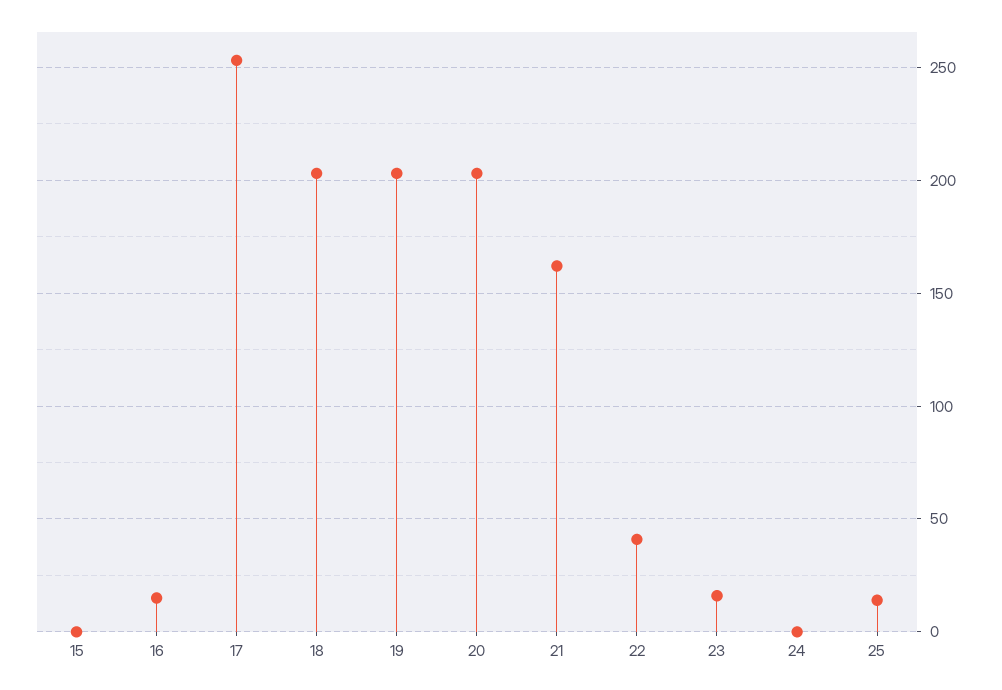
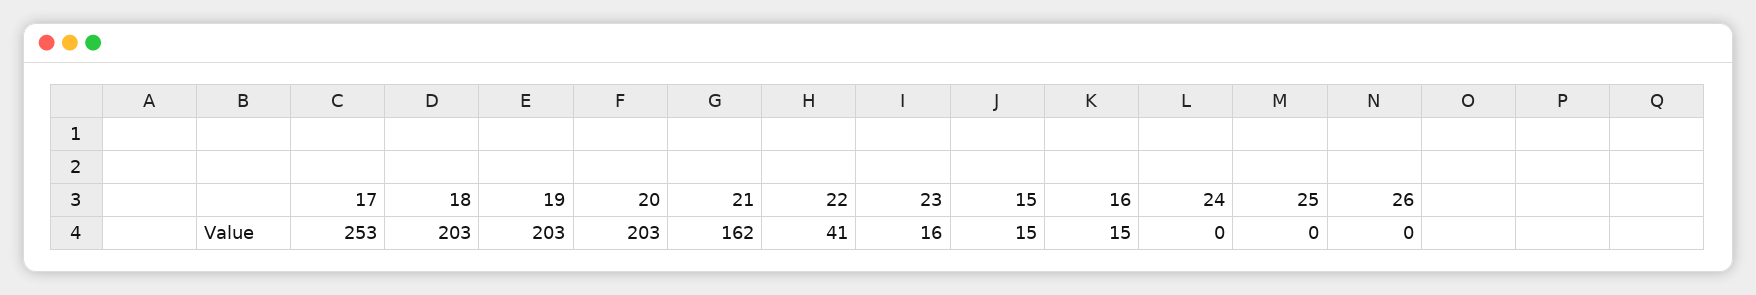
15: 0 -> 15
25: 15 -> 0
26: none -> 0

